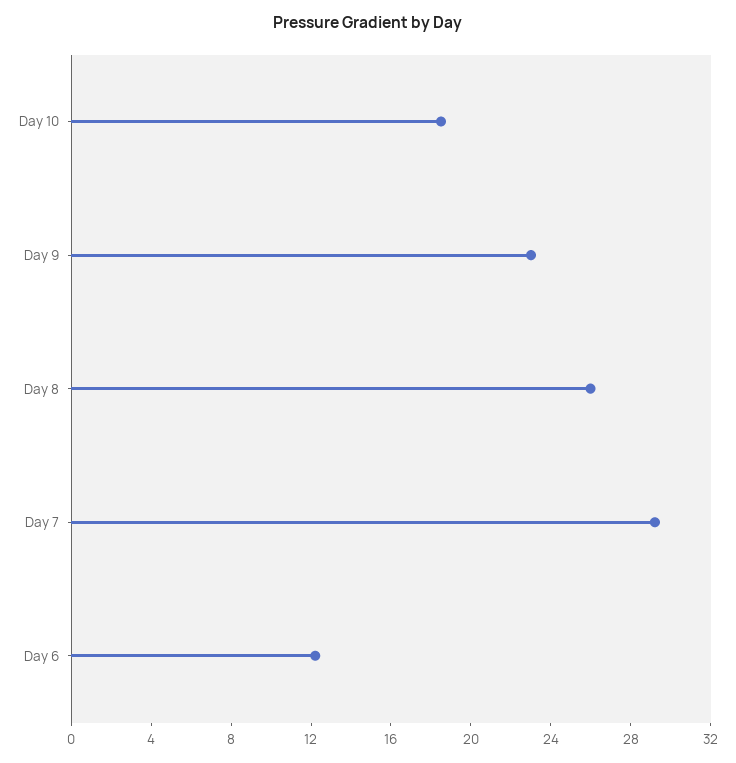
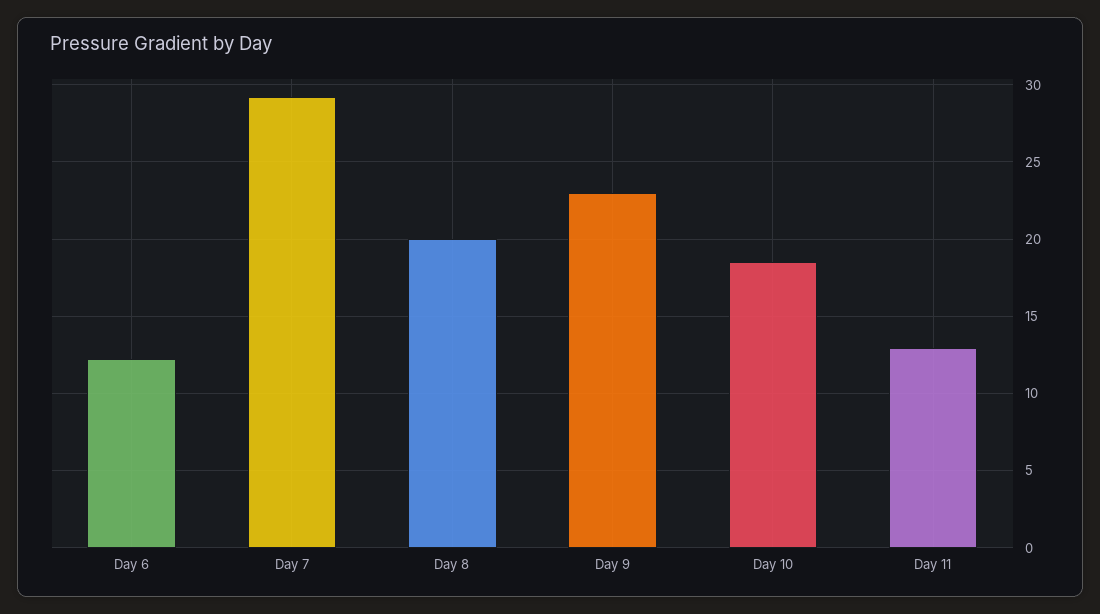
Day 8: 26 -> 20
Day 11: none -> 13

